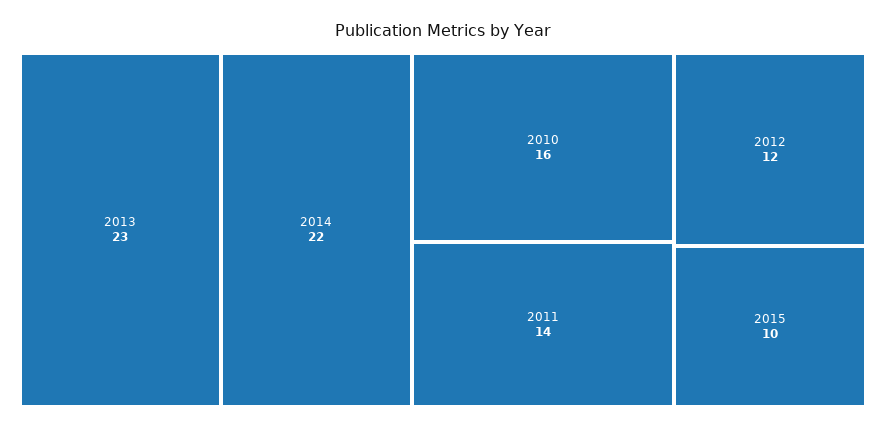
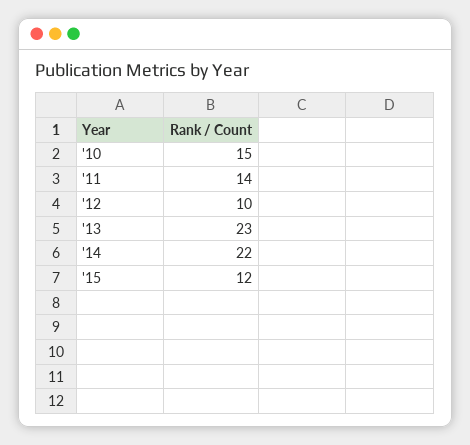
2010: 16 -> 15
2012: 12 -> 10
2015: 10 -> 12

